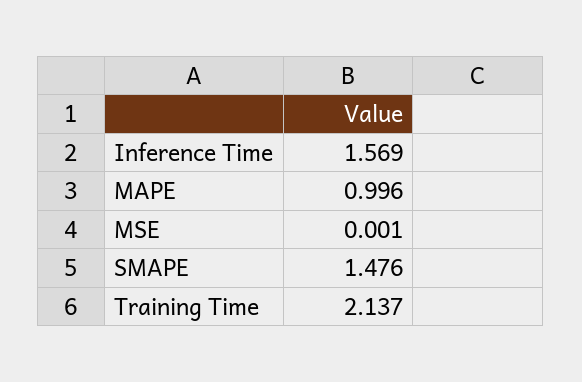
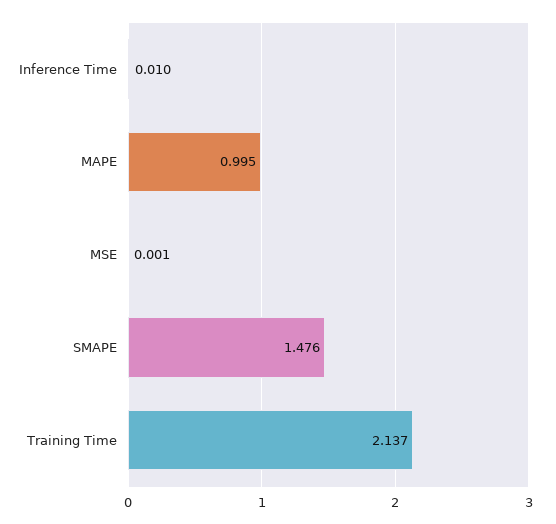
Inference Time: 1.569 -> 0.01
MAPE: 0.996 -> 0.995

